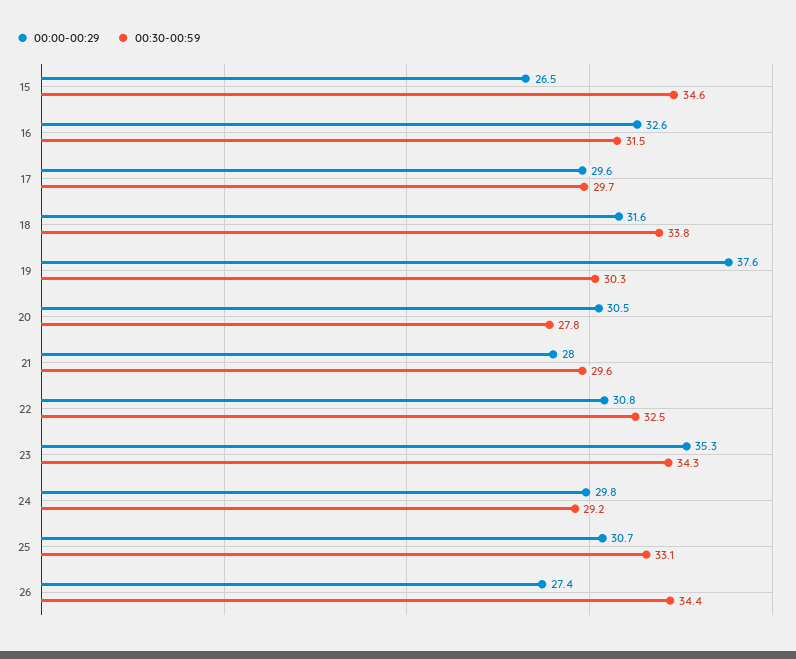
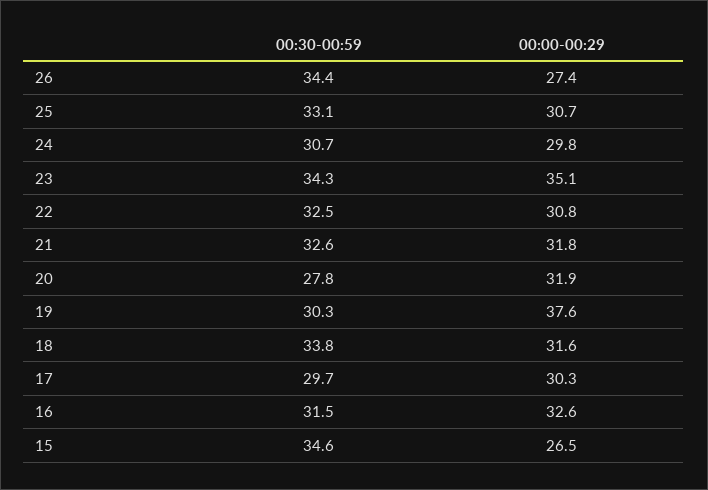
00:00-00:29, 17: 29.6 -> 30.3
00:00-00:29, 20: 30.5 -> 31.9
00:00-00:29, 21: 28 -> 31.8
00:30-00:59, 21: 29.6 -> 32.6
00:00-00:29, 23: 35.3 -> 35.1
00:30-00:59, 24: 29.2 -> 30.7

